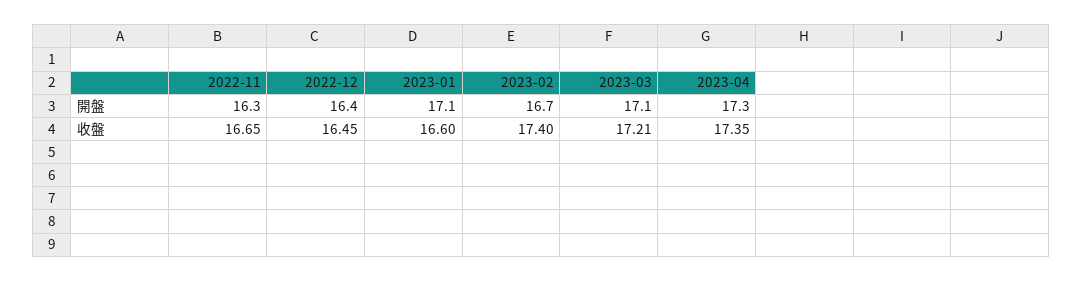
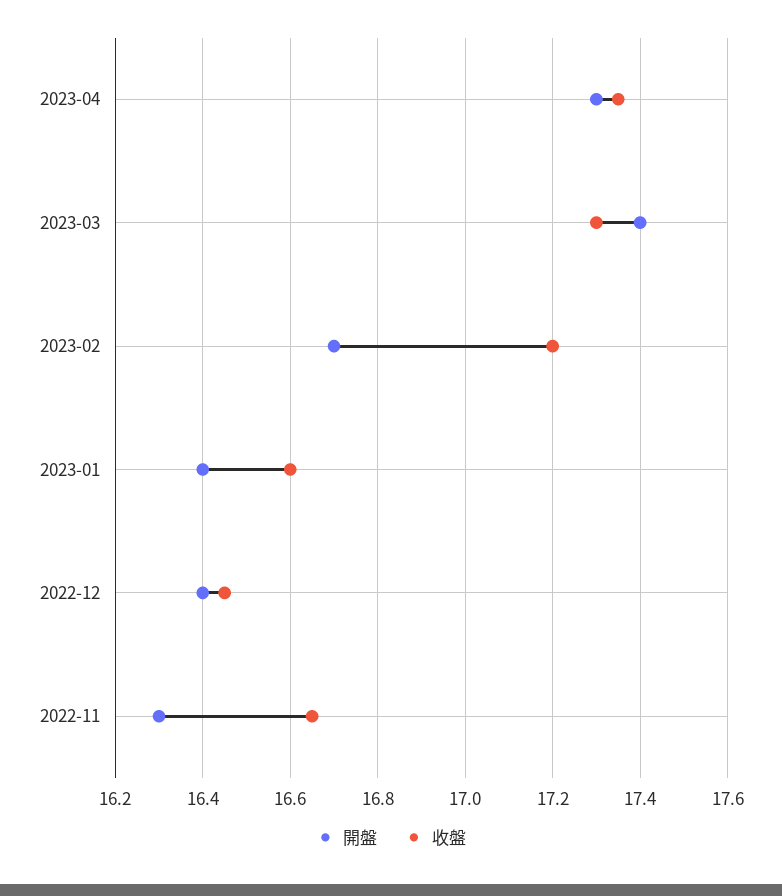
開盤, 2023-01: 17.1 -> 16.4
開盤, 2023-03: 17.1 -> 17.4
收盤, 2023-02: 17.4 -> 17.2
收盤, 2023-03: 17.21 -> 17.3

